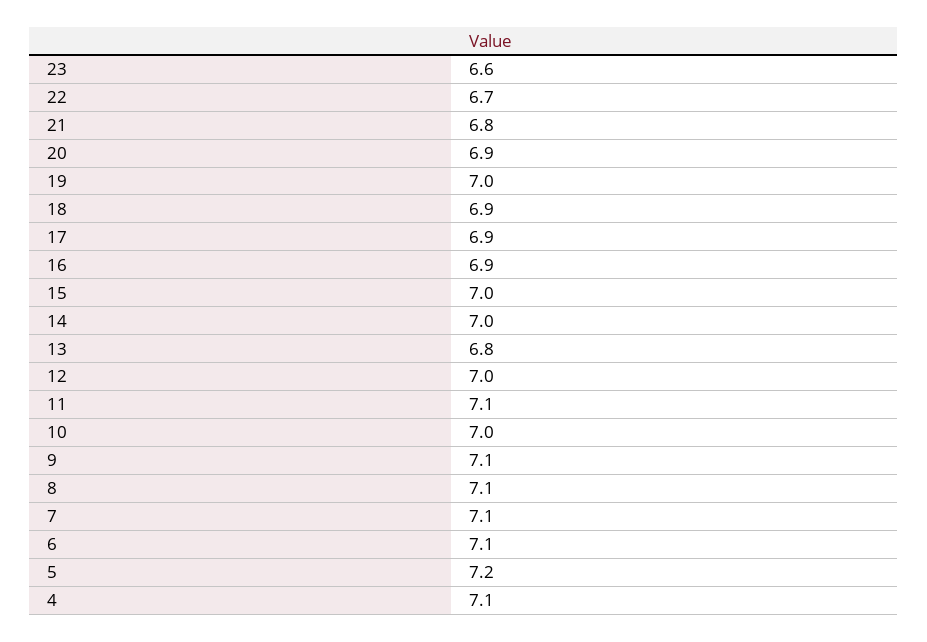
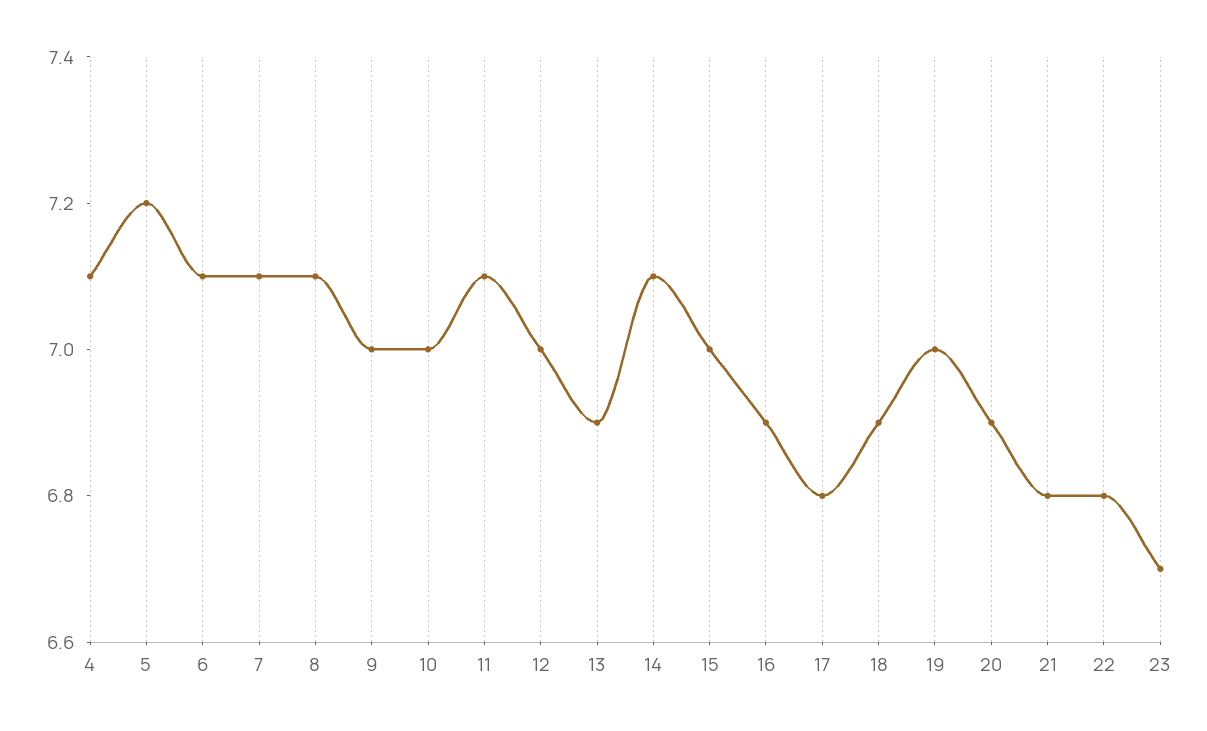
23: 6.6 -> 6.7
22: 6.7 -> 6.8
17: 6.9 -> 6.8
14: 7 -> 7.1
13: 6.8 -> 6.9
9: 7.1 -> 7

